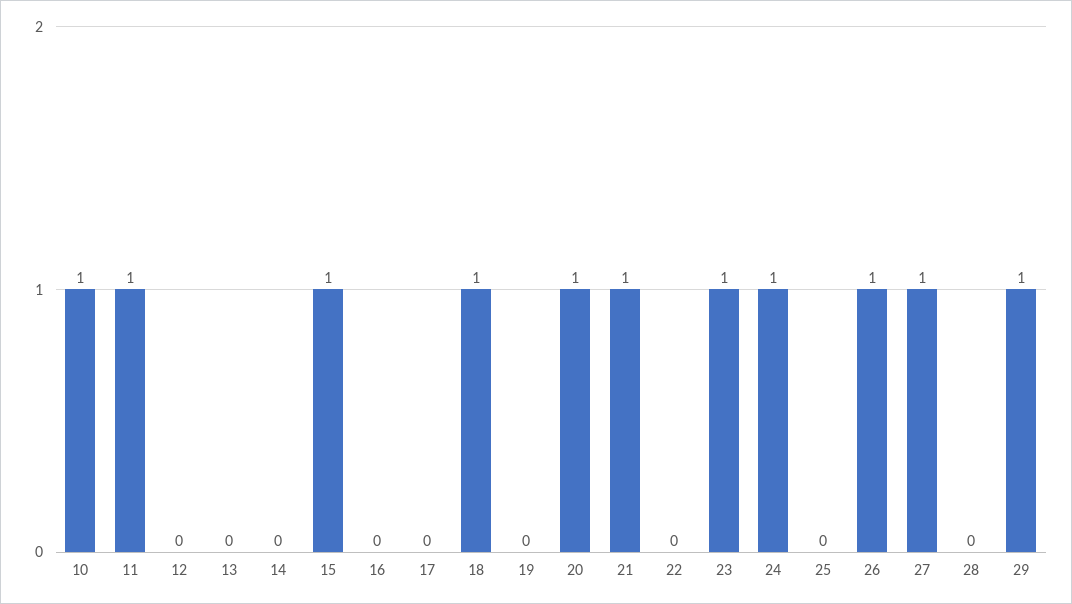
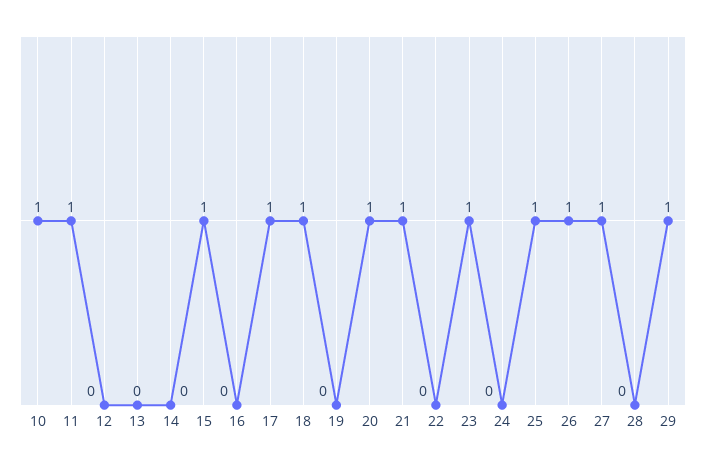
17: 0 -> 1
24: 1 -> 0
25: 0 -> 1

